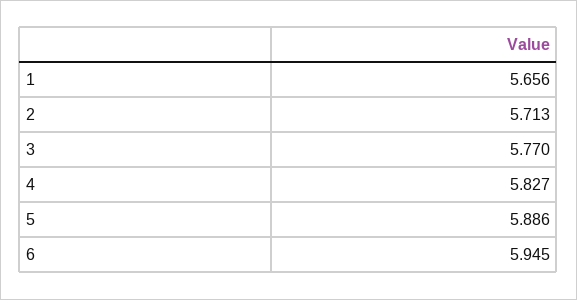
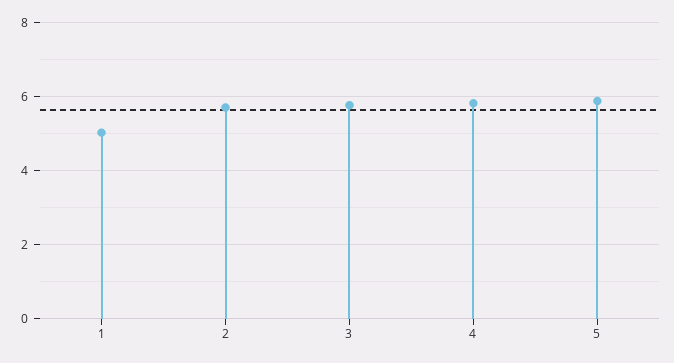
1: 5.656 -> 5
6: 5.945 -> none

